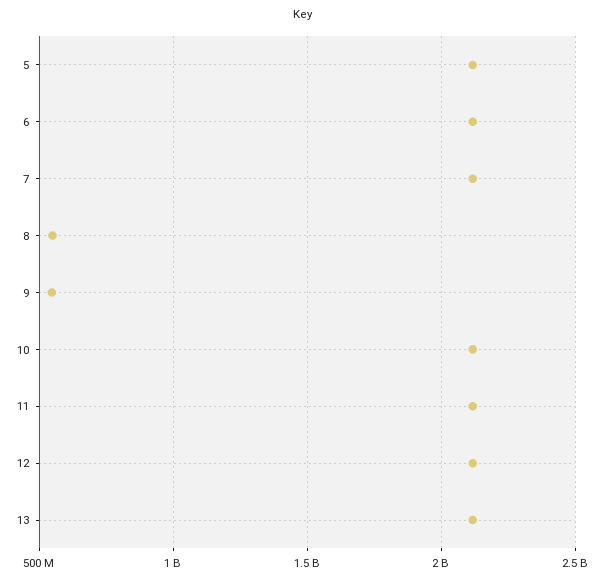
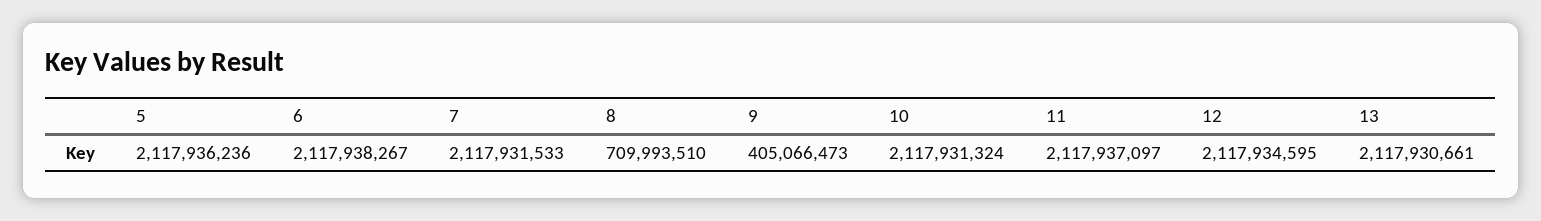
8: 550000000 -> 709993510
9: 550000000 -> 405066473

